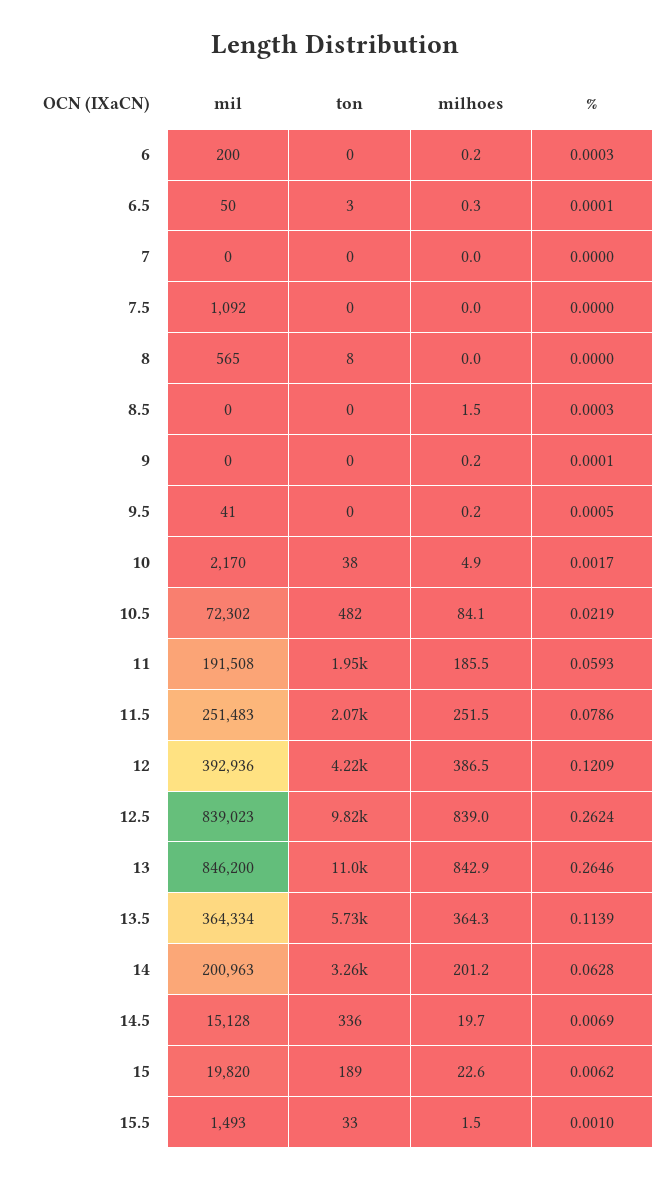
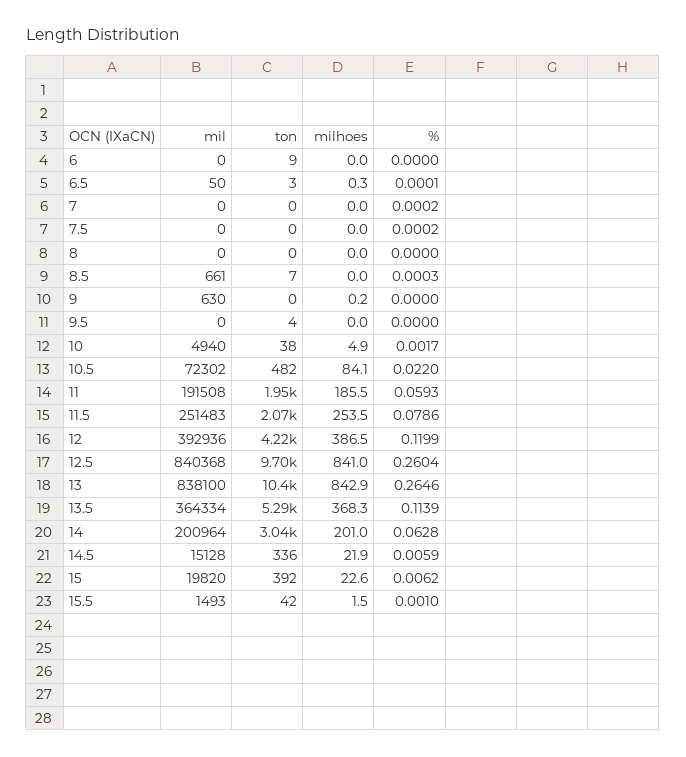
mil, 6: 200 -> 0
ton, 6: 0 -> 9
milhoes, 6: 0.2 -> 0
%, 6: 0.0003 -> 0
%, 7: 0 -> 0.0002
mil, 7.5: 1092 -> 0
%, 7.5: 0 -> 0.0002
mil, 8: 565 -> 0
ton, 8: 8 -> 0
mil, 8.5: 0 -> 661
ton, 8.5: 0 -> 7
milhoes, 8.5: 1.5 -> 0
mil, 9: 0 -> 630
%, 9: 0.0001 -> 0
mil, 9.5: 41 -> 0
ton, 9.5: 0 -> 4
milhoes, 9.5: 0.2 -> 0
%, 9.5: 0.0005 -> 0
mil, 10: 2170 -> 4940
%, 10.5: 0.0219 -> 0.022
milhoes, 11.5: 251.5 -> 253.5
%, 12: 0.1209 -> 0.1199
mil, 12.5: 839023 -> 840368
ton, 12.5: 9820 -> 9700
milhoes, 12.5: 839 -> 841
%, 12.5: 0.2624 -> 0.2604
mil, 13: 846200 -> 838100
ton, 13: 11000 -> 10400
ton, 13.5: 5730 -> 5290
milhoes, 13.5: 364.3 -> 368.3
mil, 14: 200963 -> 200964
ton, 14: 3260 -> 3040
milhoes, 14: 201.2 -> 201
milhoes, 14.5: 19.7 -> 21.9
%, 14.5: 0.0069 -> 0.0059
ton, 15: 189 -> 392
ton, 15.5: 33 -> 42

